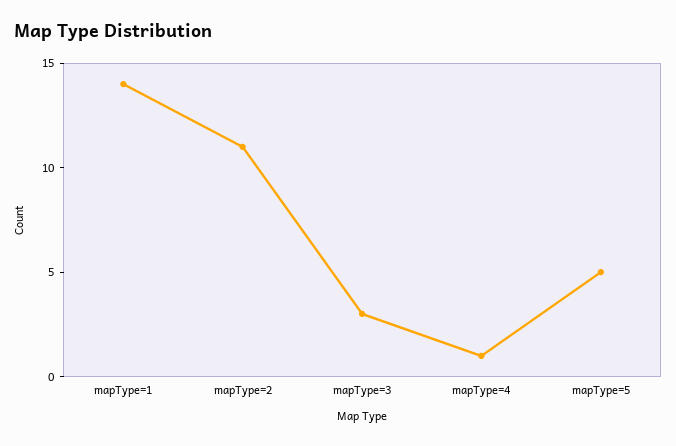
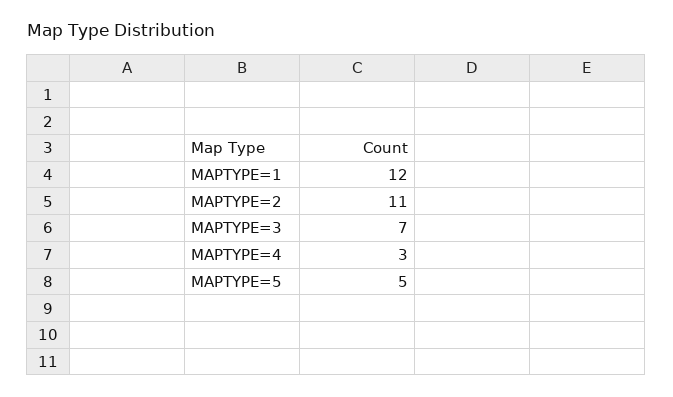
mapType=1: 14 -> 12
mapType=3: 3 -> 7
mapType=4: 1 -> 3

